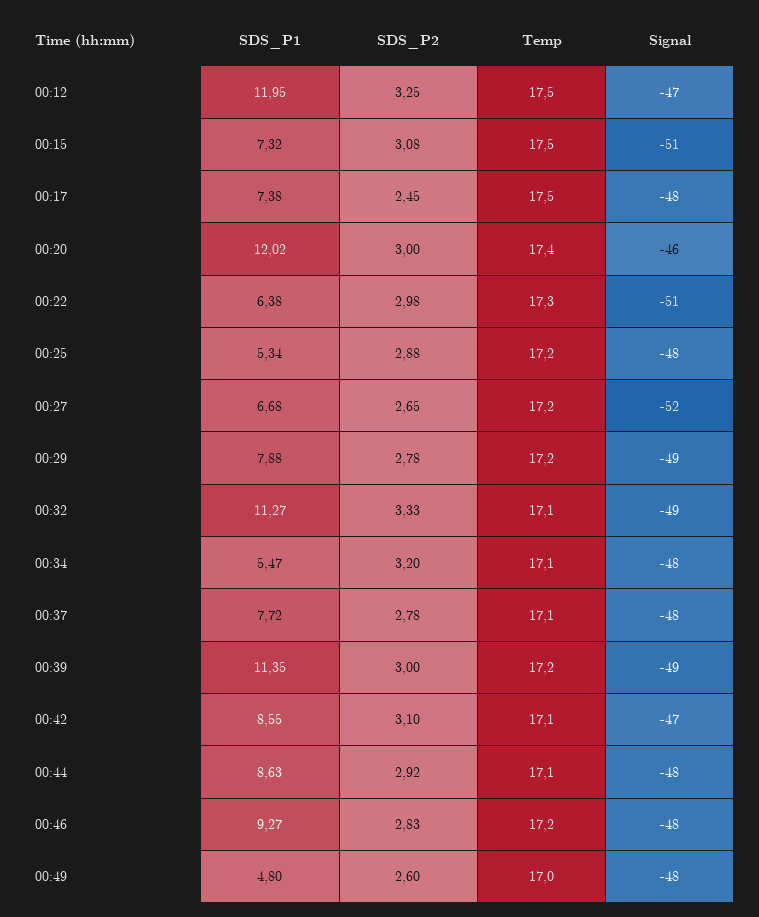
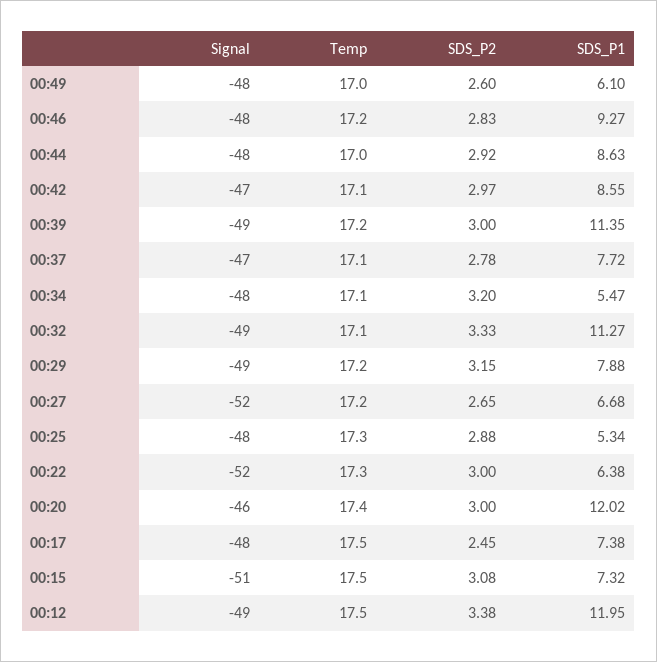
SDS_P2, 00:12: 3.25 -> 3.38
Signal, 00:12: -47 -> -49
SDS_P2, 00:22: 2.98 -> 3
Signal, 00:22: -51 -> -52
Temp, 00:25: 17.2 -> 17.3
SDS_P2, 00:29: 2.78 -> 3.15
Signal, 00:37: -48 -> -47
SDS_P2, 00:42: 3.1 -> 2.97
Temp, 00:44: 17.1 -> 17
SDS_P1, 00:49: 4.8 -> 6.1

